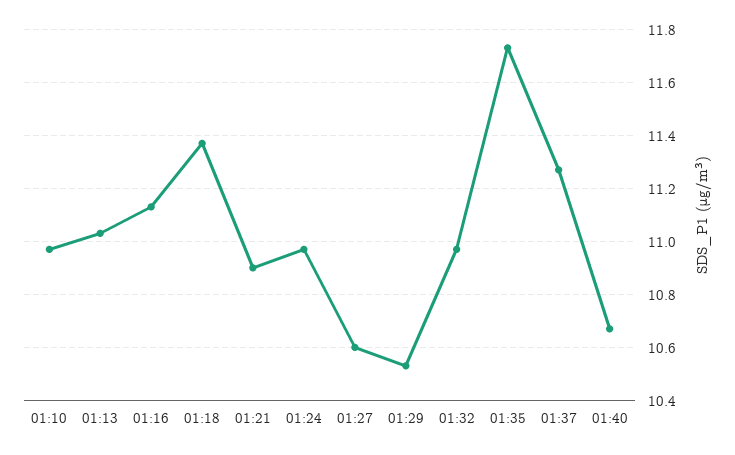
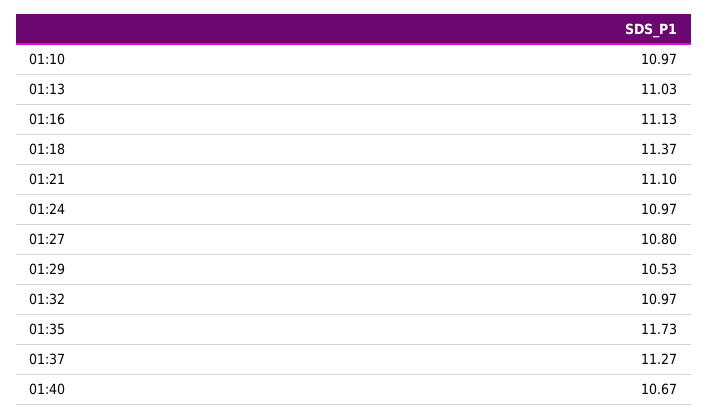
01:21: 10.9 -> 11.1
01:27: 10.6 -> 10.8

